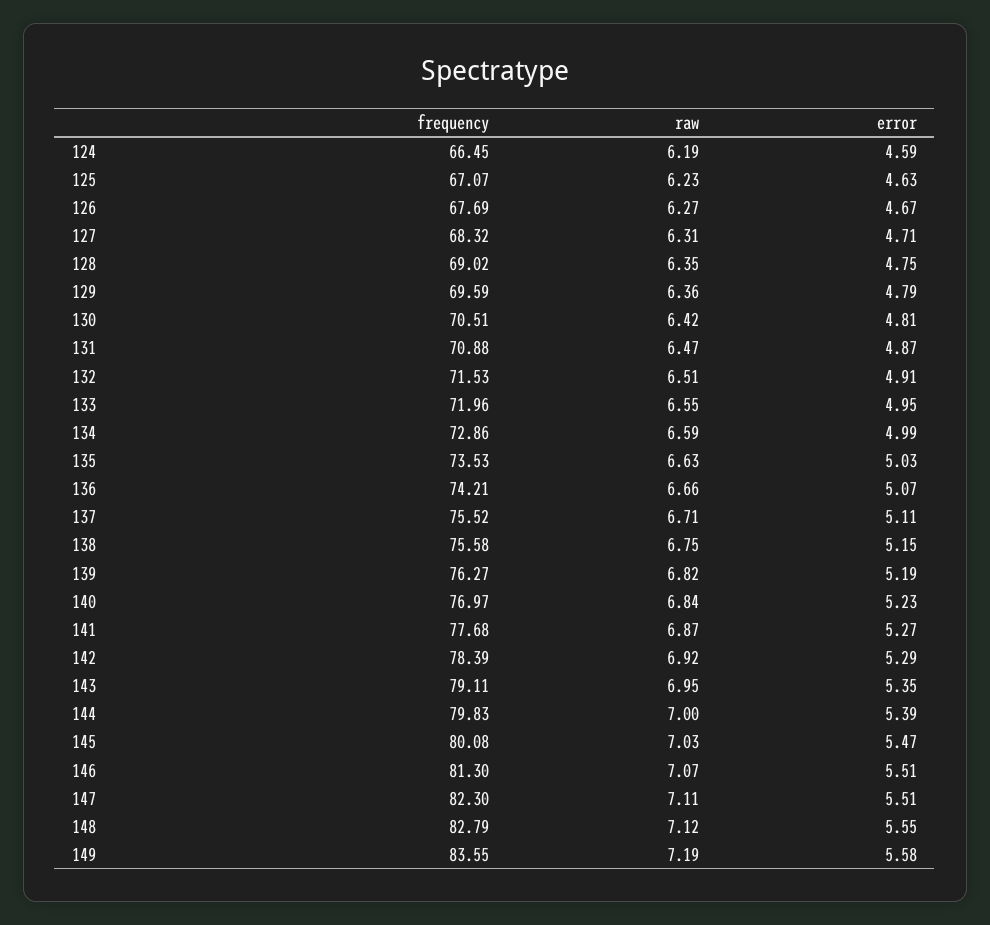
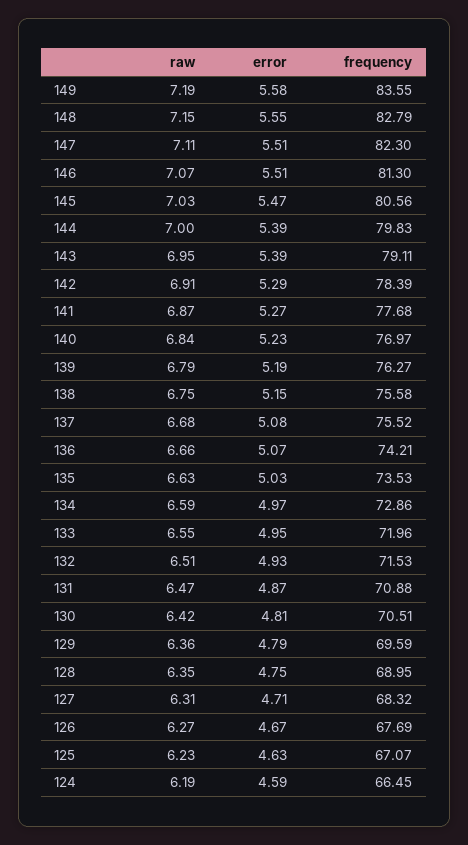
frequency, 128: 69.02 -> 68.95
error, 132: 4.91 -> 4.93
error, 134: 4.99 -> 4.97
raw, 137: 6.71 -> 6.68
error, 137: 5.11 -> 5.08
raw, 139: 6.82 -> 6.79
raw, 142: 6.92 -> 6.91
error, 143: 5.35 -> 5.39
frequency, 145: 80.08 -> 80.56
raw, 148: 7.12 -> 7.15

